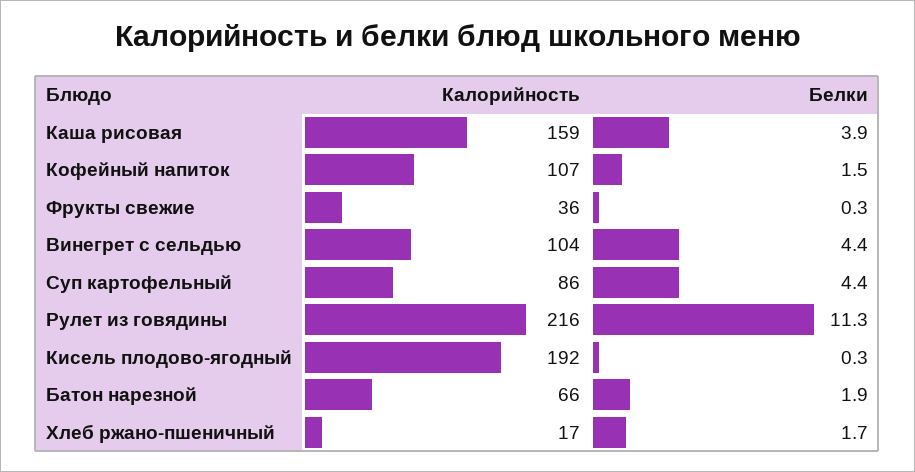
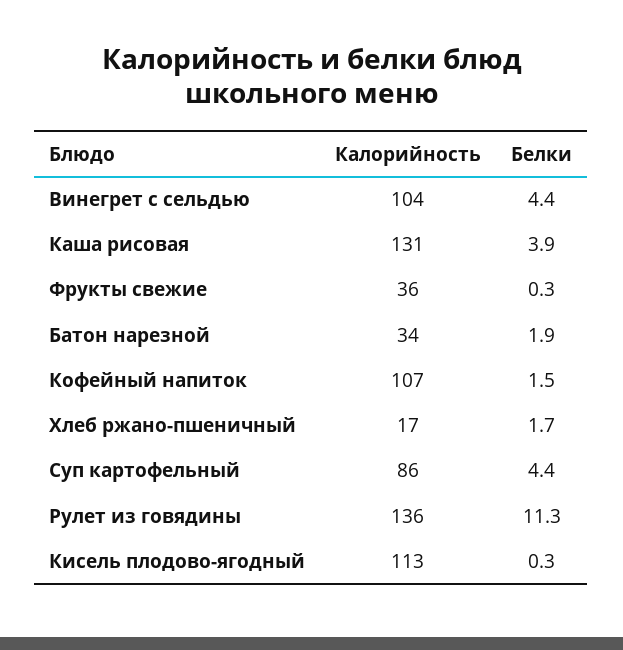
Калорийность, Каша рисовая: 159 -> 131
Калорийность, Рулет из говядины: 216 -> 136
Калорийность, Кисель плодово-ягодный: 192 -> 113
Калорийность, Батон нарезной: 66 -> 34

